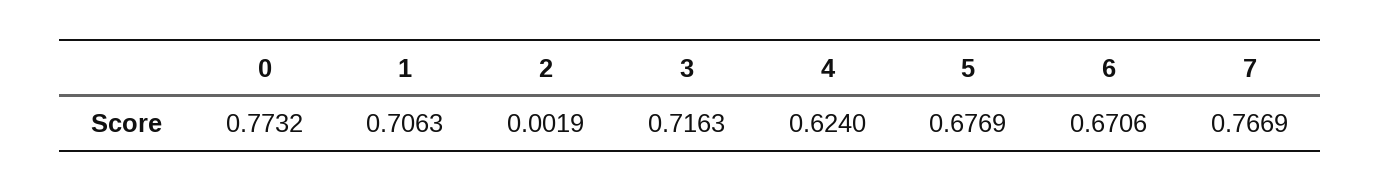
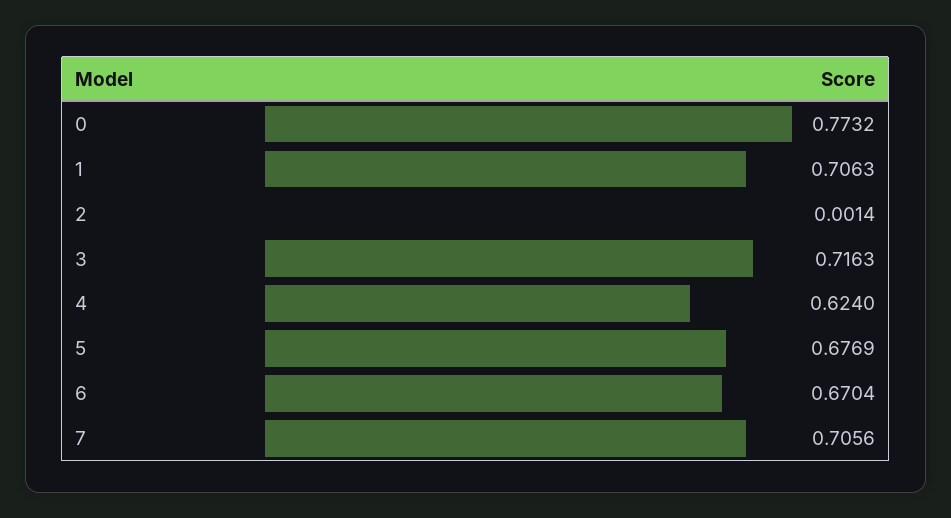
2: 0.0019 -> 0.0014
6: 0.6706 -> 0.6704
7: 0.7669 -> 0.7056

